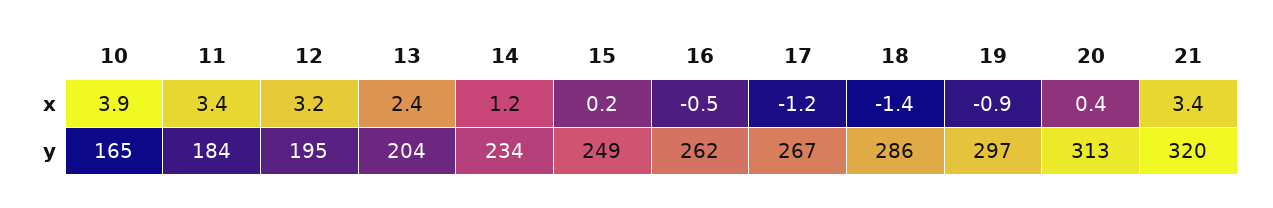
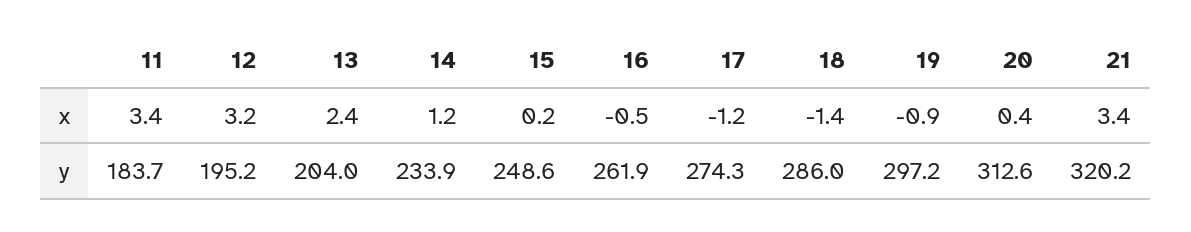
10, x: 3.9 -> none
10, y: 165 -> none
17, y: 267 -> 274.3

